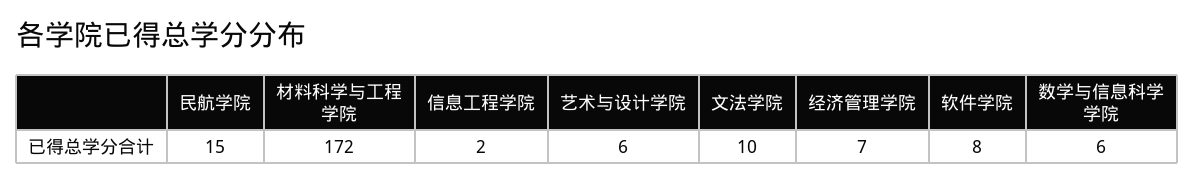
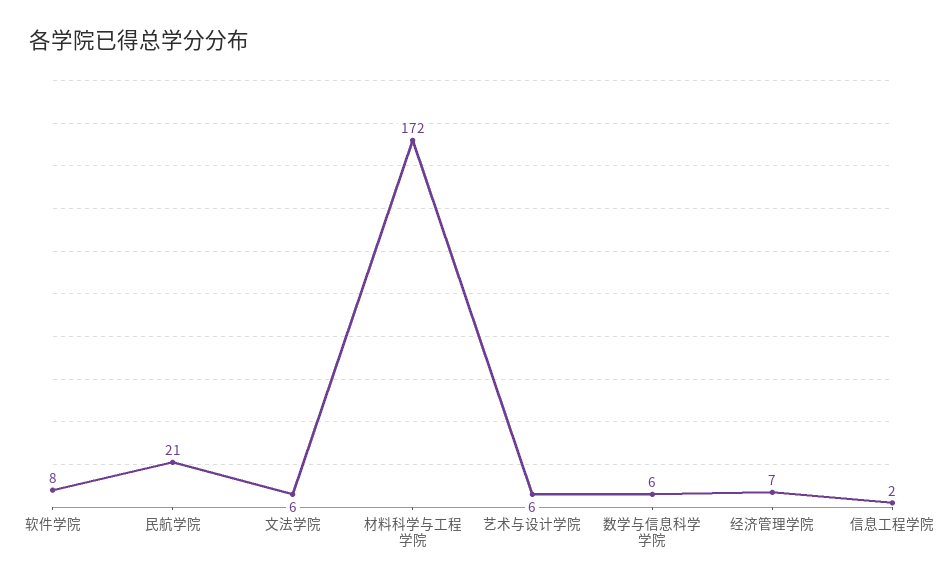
民航学院: 15 -> 21
文法学院: 10 -> 6

